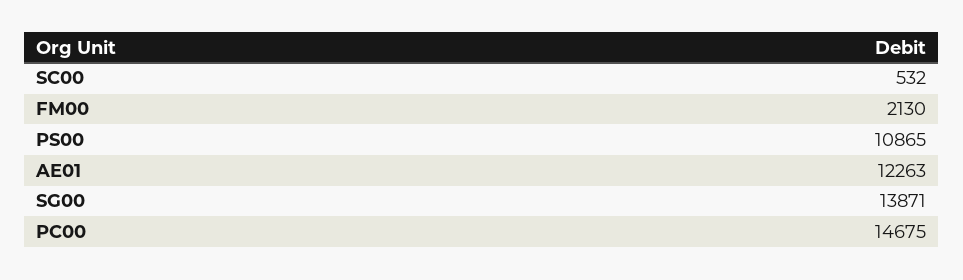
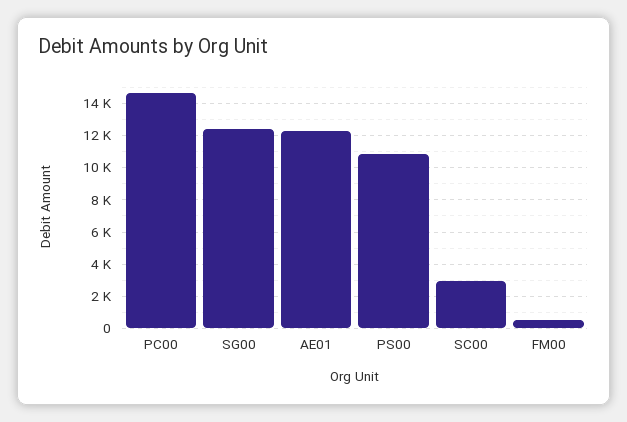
SC00: 532 -> 3000
FM00: 2130 -> 500
SG00: 13871 -> 12500

